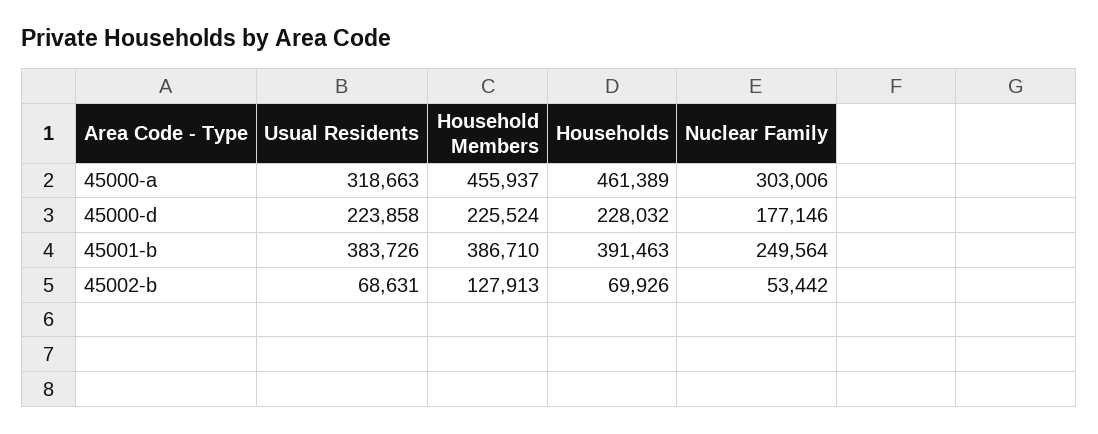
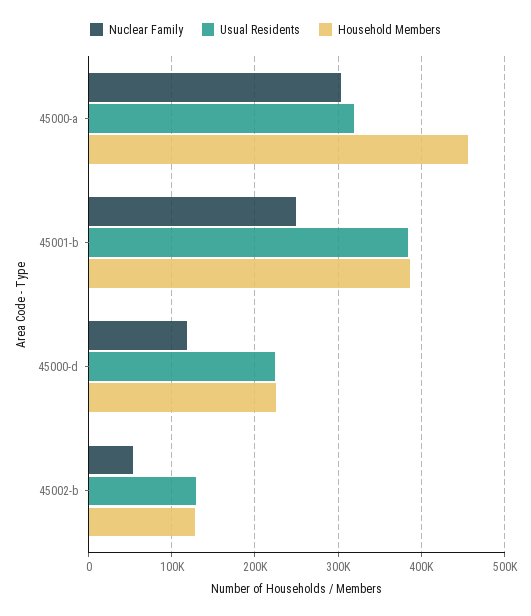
Households, 45000-a: 461389 -> none
Households, 45000-d: 228032 -> none
Nuclear Family, 45000-d: 177146 -> 120000
Households, 45001-b: 391463 -> none
Usual Residents, 45002-b: 68631 -> 130000
Households, 45002-b: 69926 -> none

